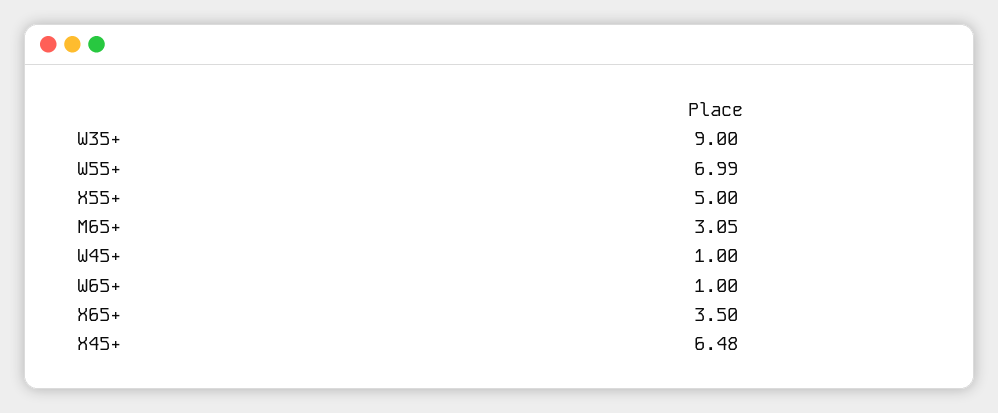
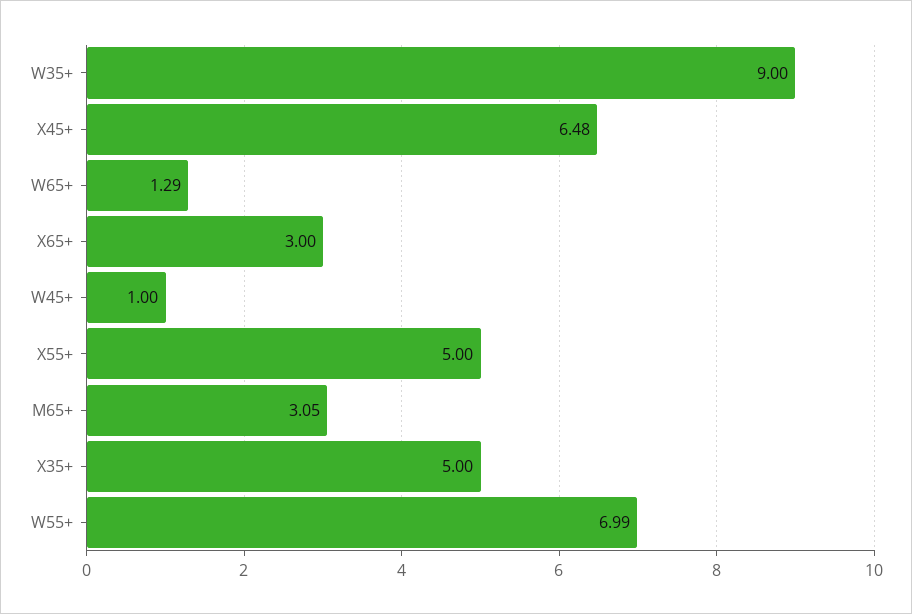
W65+: 1 -> 1.29
X65+: 3.5 -> 3
X35+: none -> 5

